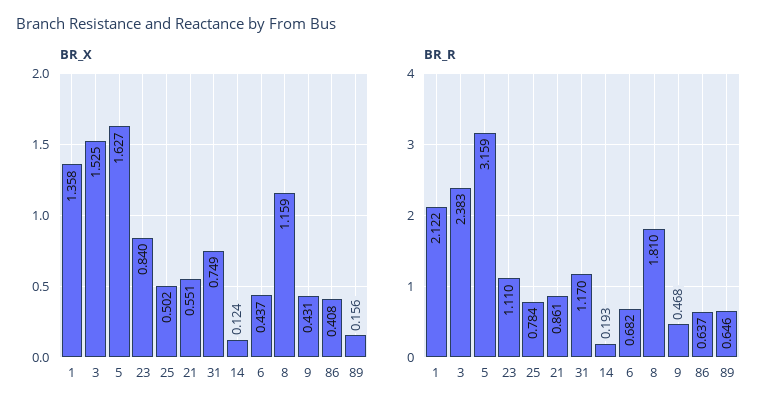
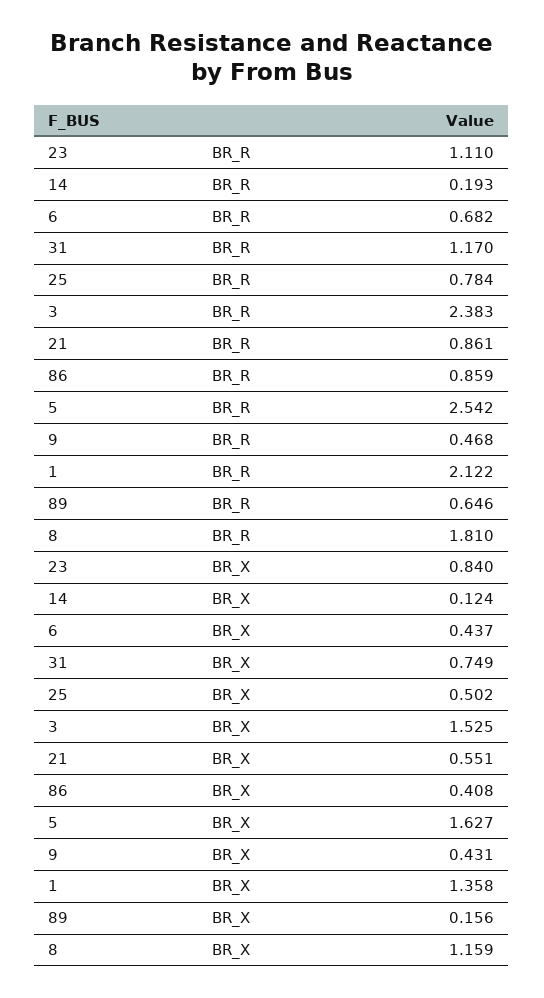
BR_R, 5: 3.159 -> 2.542
BR_R, 86: 0.637 -> 0.859

